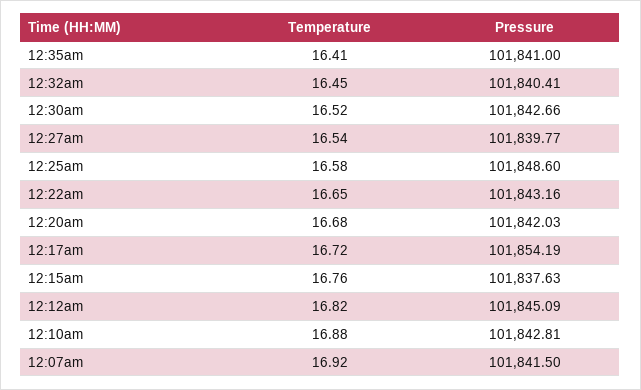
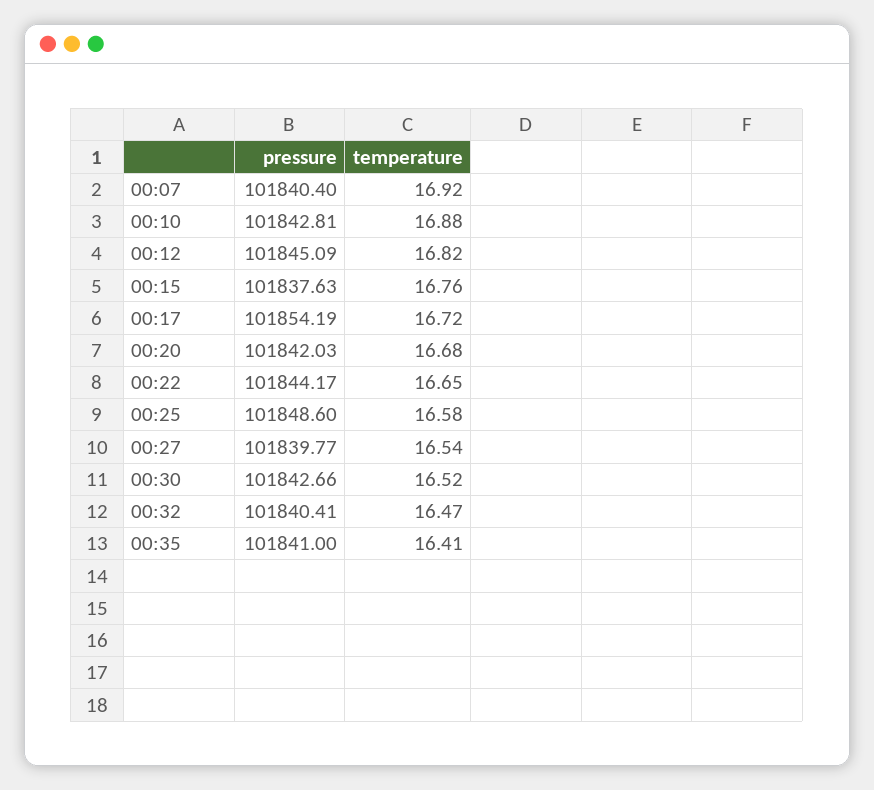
Temperature, 12:32am: 16.45 -> 16.47
Pressure, 12:22am: 101843.16 -> 101844.17
Pressure, 12:07am: 101841.5 -> 101840.4

